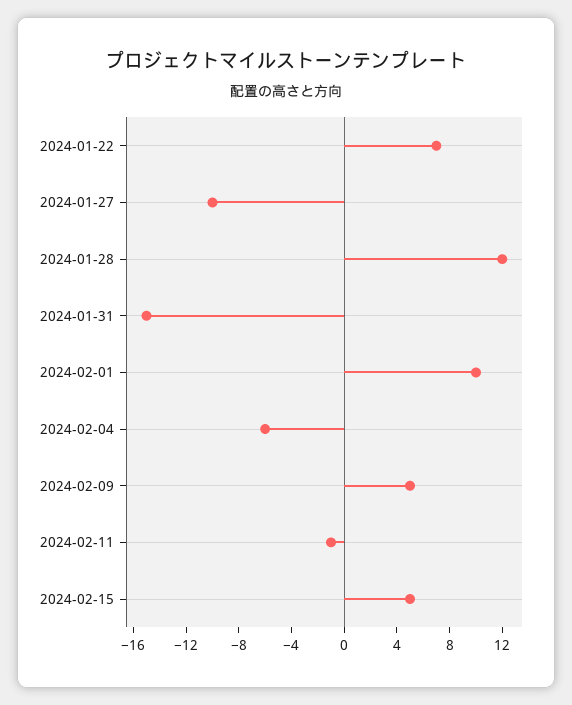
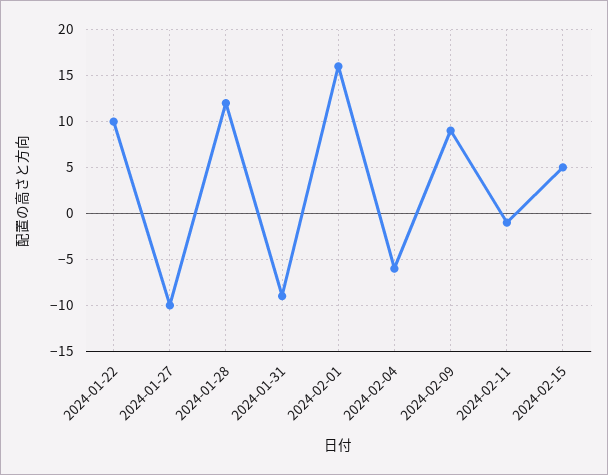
2024-01-22: 7 -> 10
2024-01-31: -15 -> -9
2024-02-01: 10 -> 16
2024-02-09: 5 -> 9

